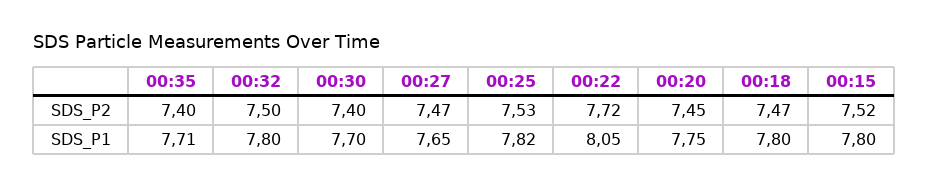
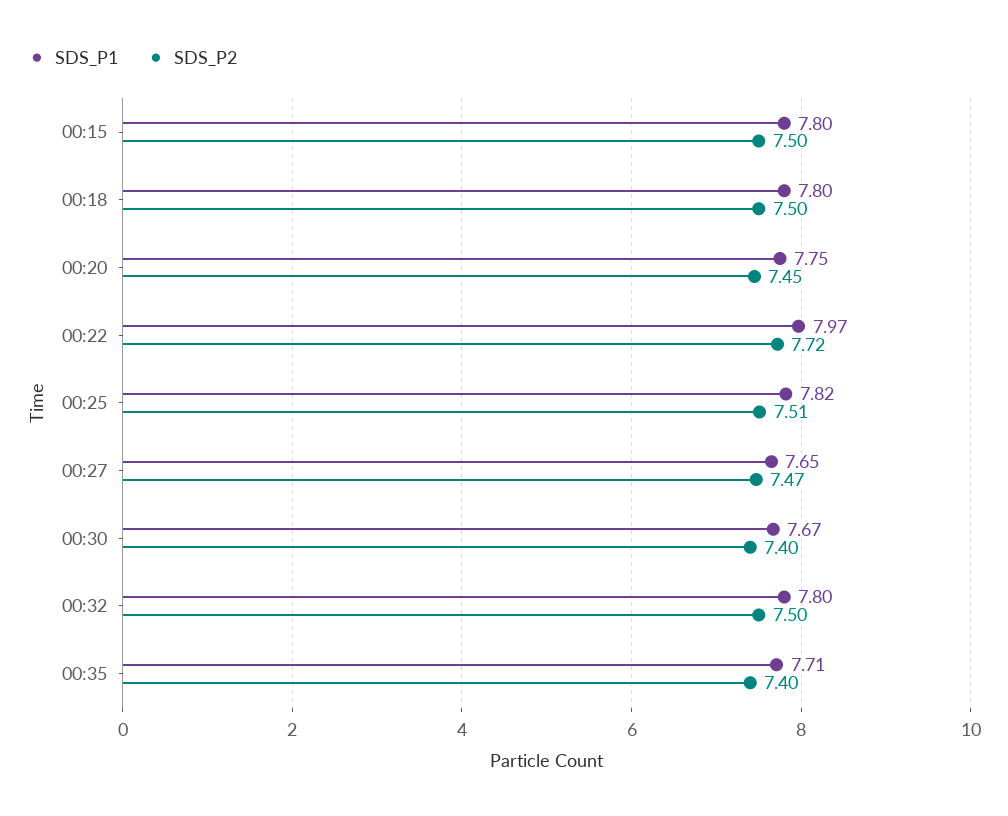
SDS_P2, 00:25: 7.53 -> 7.51
SDS_P2, 00:18: 7.47 -> 7.5
SDS_P2, 00:15: 7.52 -> 7.5
SDS_P1, 00:30: 7.7 -> 7.67
SDS_P1, 00:22: 8.05 -> 7.97

